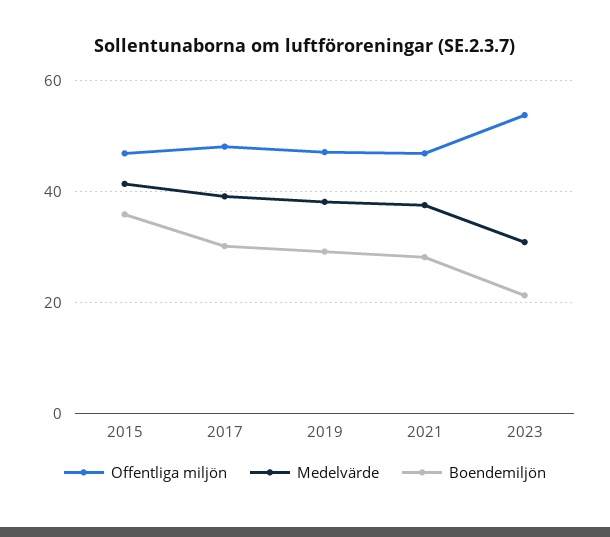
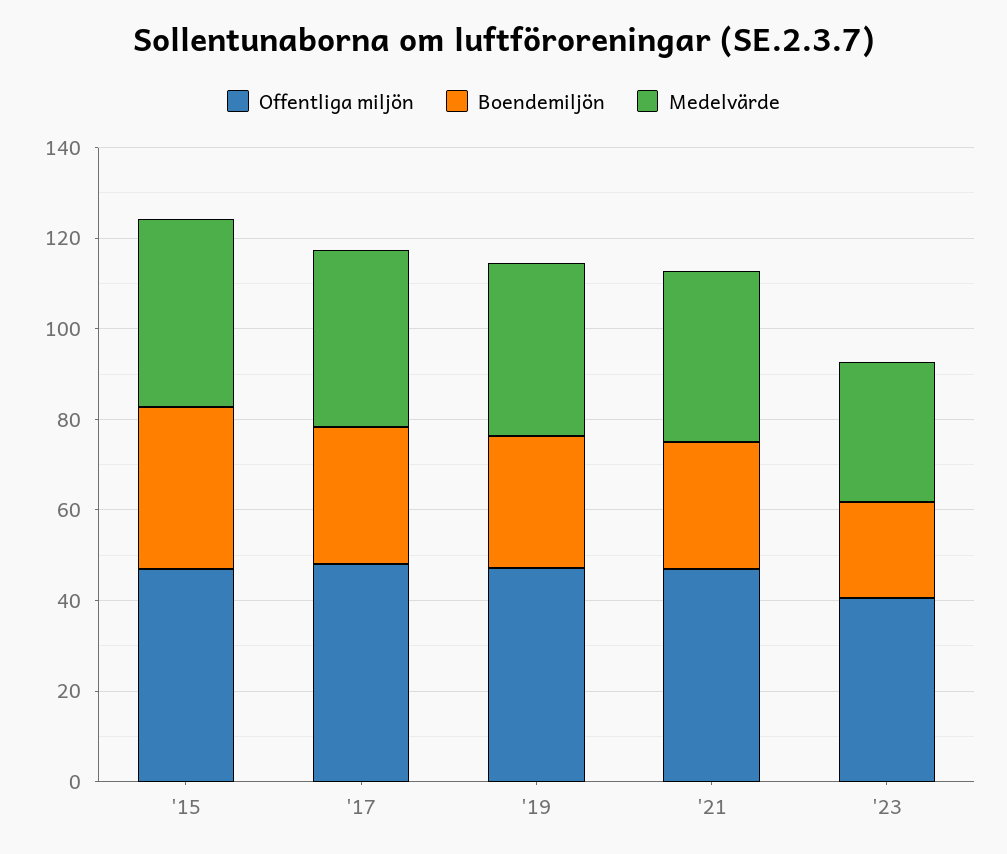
Offentliga miljön, 2023: 54 -> 40

